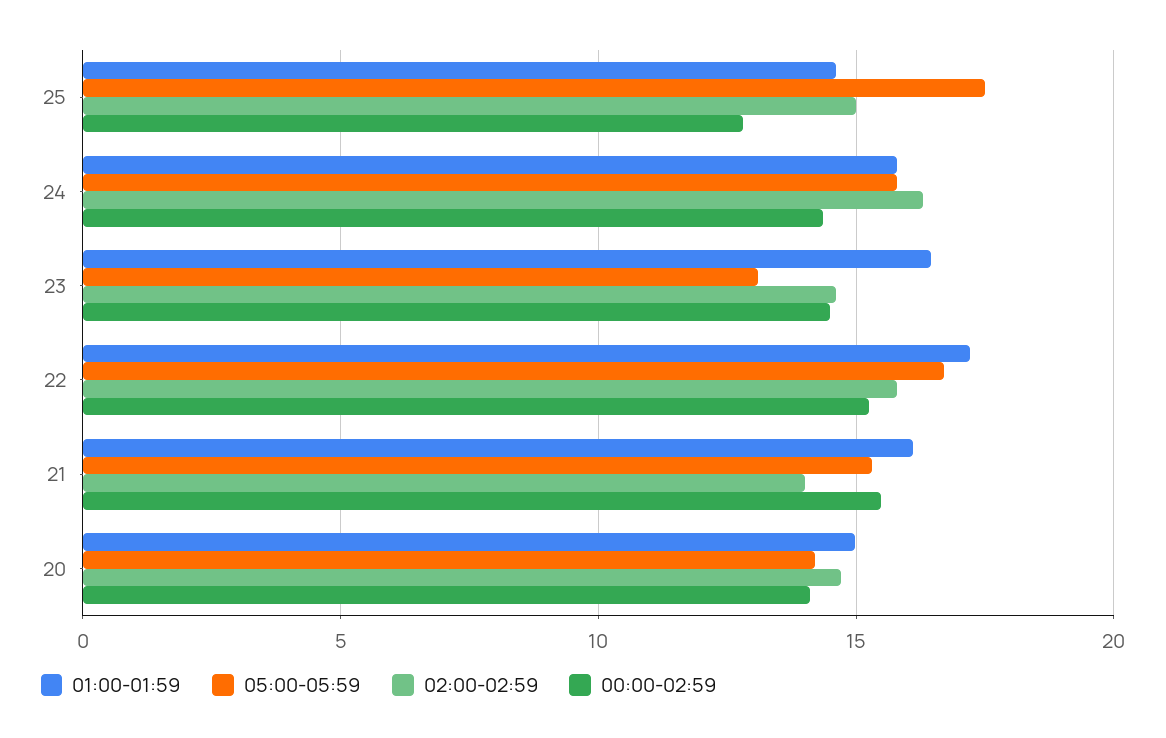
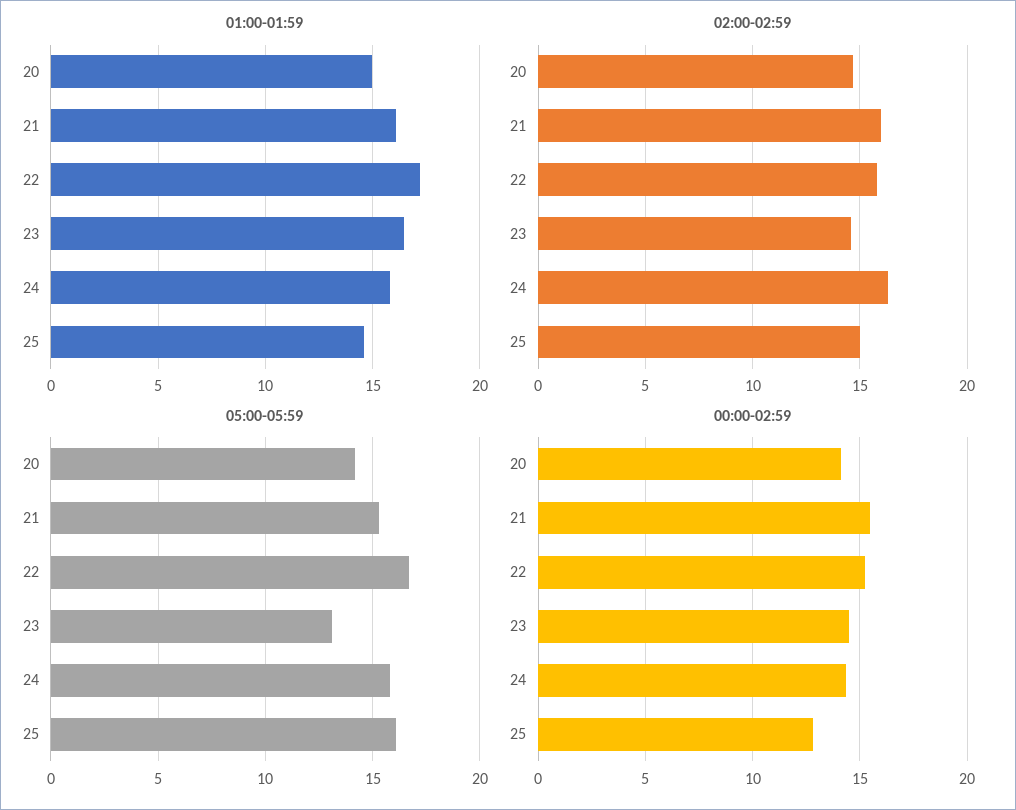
05:00-05:59, 25: 17.5 -> 16
02:00-02:59, 21: 14 -> 16

